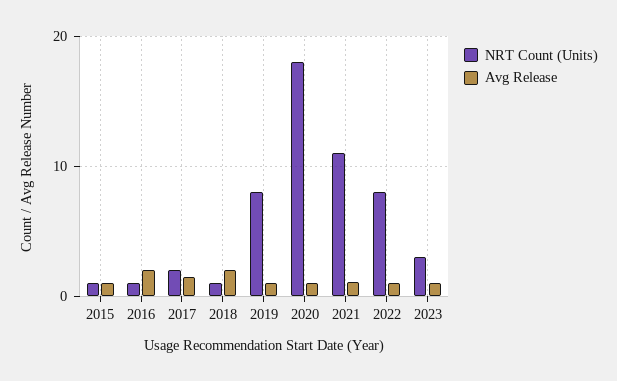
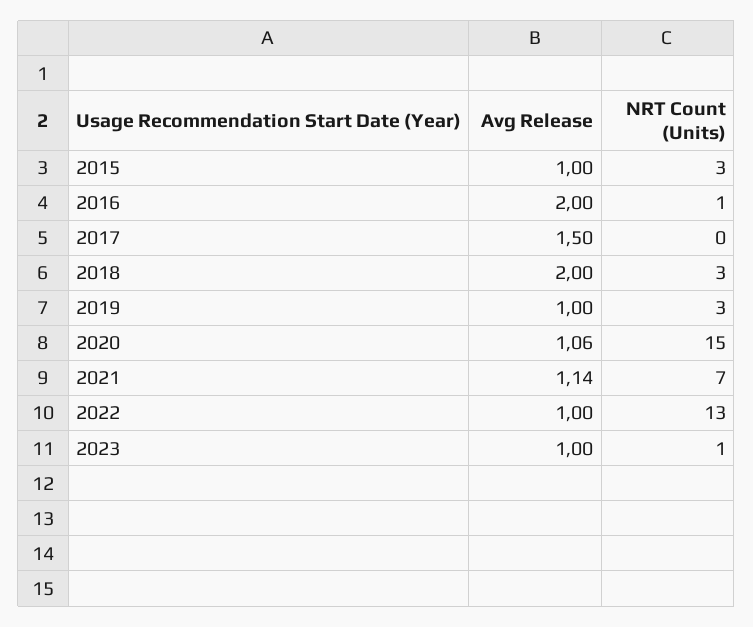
NRT Count (Units), 2015: 1 -> 3
NRT Count (Units), 2017: 2 -> 0
NRT Count (Units), 2018: 1 -> 3
NRT Count (Units), 2019: 8 -> 3
NRT Count (Units), 2020: 18 -> 15
NRT Count (Units), 2021: 11 -> 7
NRT Count (Units), 2022: 8 -> 13
NRT Count (Units), 2023: 3 -> 1

